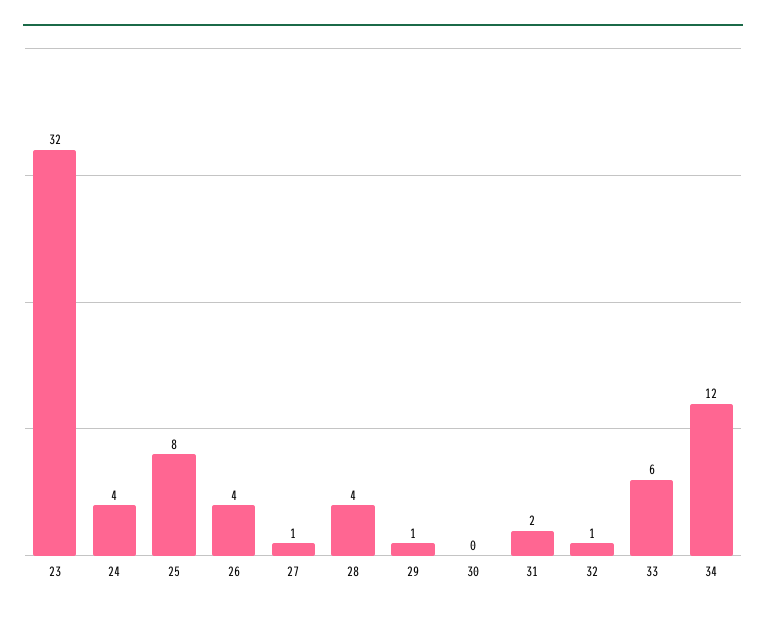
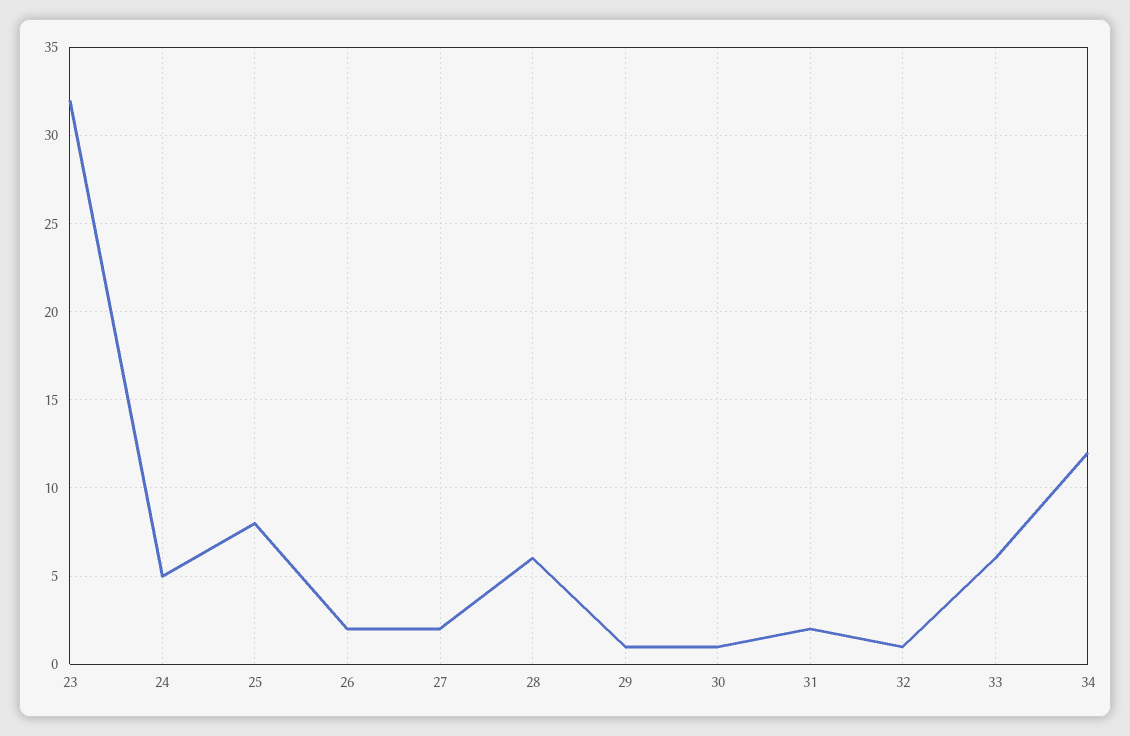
24: 4 -> 5
26: 4 -> 2
27: 1 -> 2
28: 4 -> 6
30: 0 -> 1

